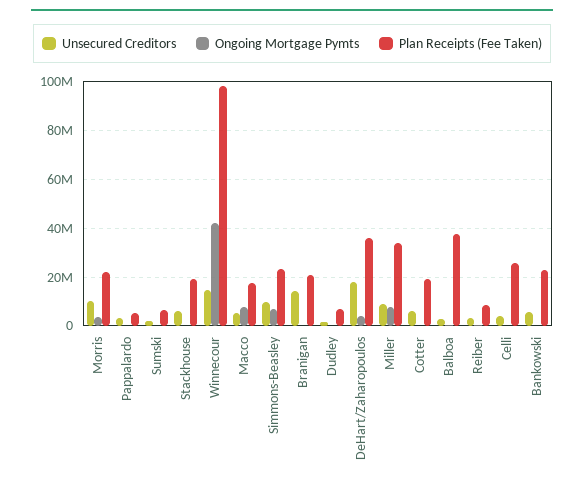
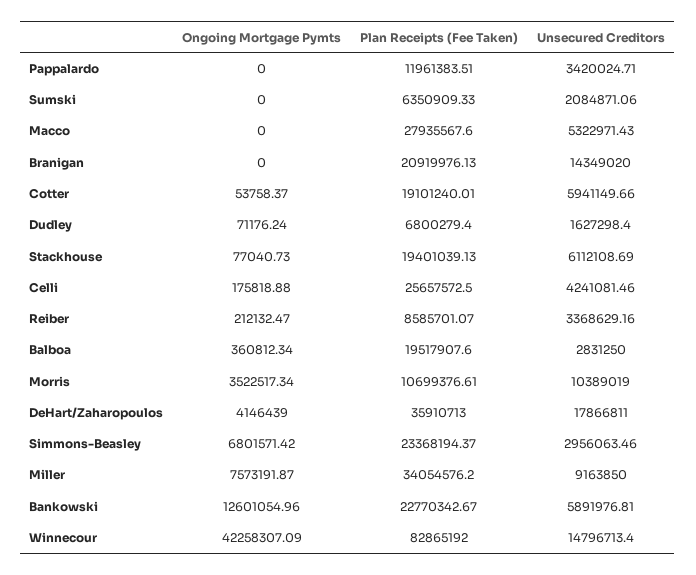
Plan Receipts (Fee Taken), Morris: 22500000 -> 10699376.61
Plan Receipts (Fee Taken), Pappalardo: 5000000 -> 11961383.51
Plan Receipts (Fee Taken), Winnecour: 97500000 -> 82865192
Ongoing Mortgage Pymts, Macco: 7500000 -> 0
Plan Receipts (Fee Taken), Macco: 17500000 -> 27935567.6
Unsecured Creditors, Simmons-Beasley: 10000000 -> 2956063.46
Plan Receipts (Fee Taken), Balboa: 37500000 -> 19517907.6
Ongoing Mortgage Pymts, Bankowski: 0 -> 12601054.96

